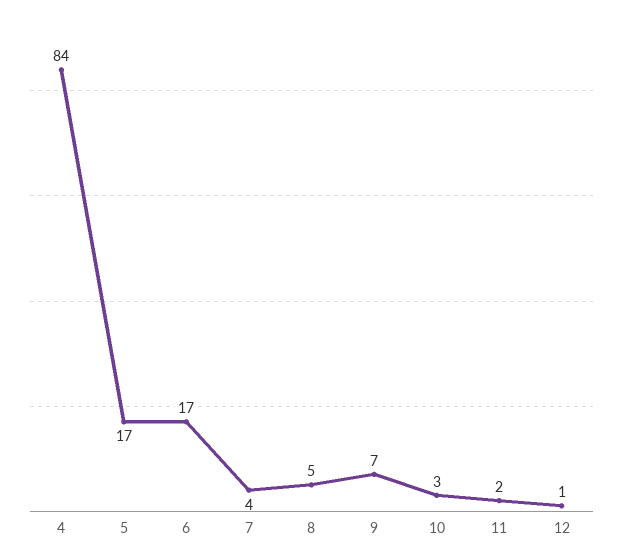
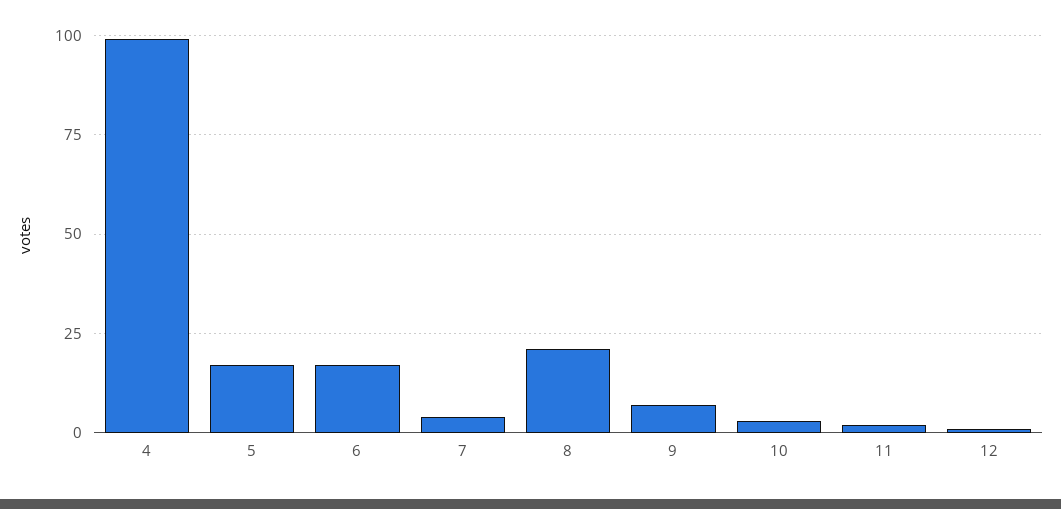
4: 84 -> 100
8: 5 -> 20

